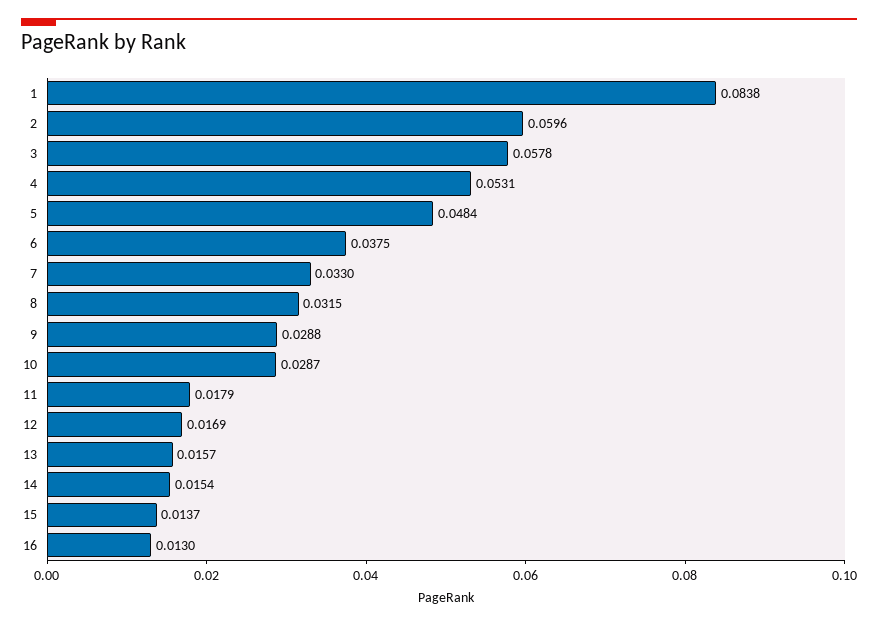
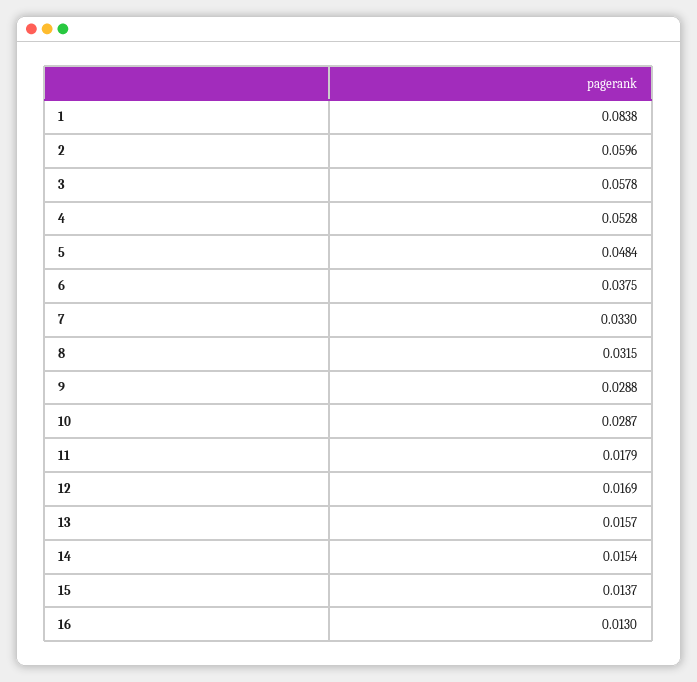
4: 0.0531 -> 0.0528

